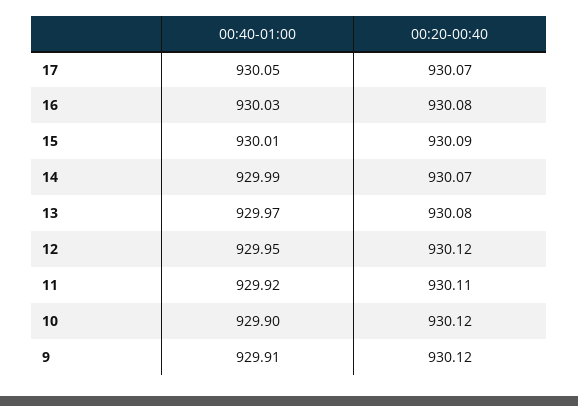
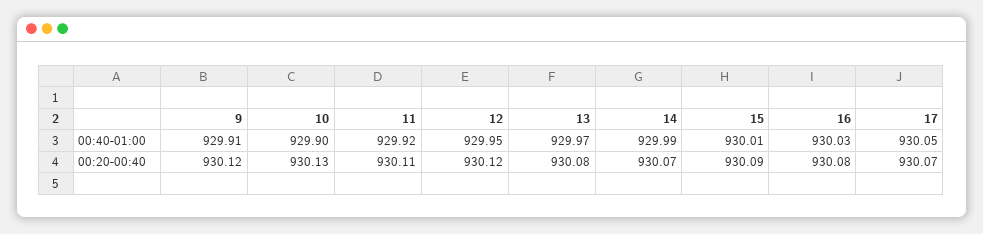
00:20-00:40, 10: 930.12 -> 930.13

